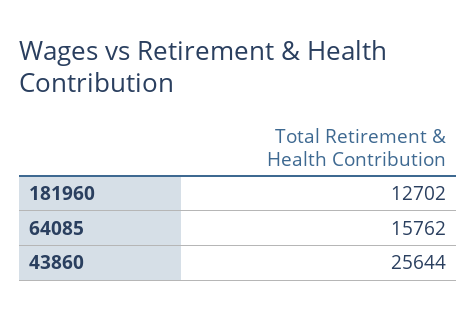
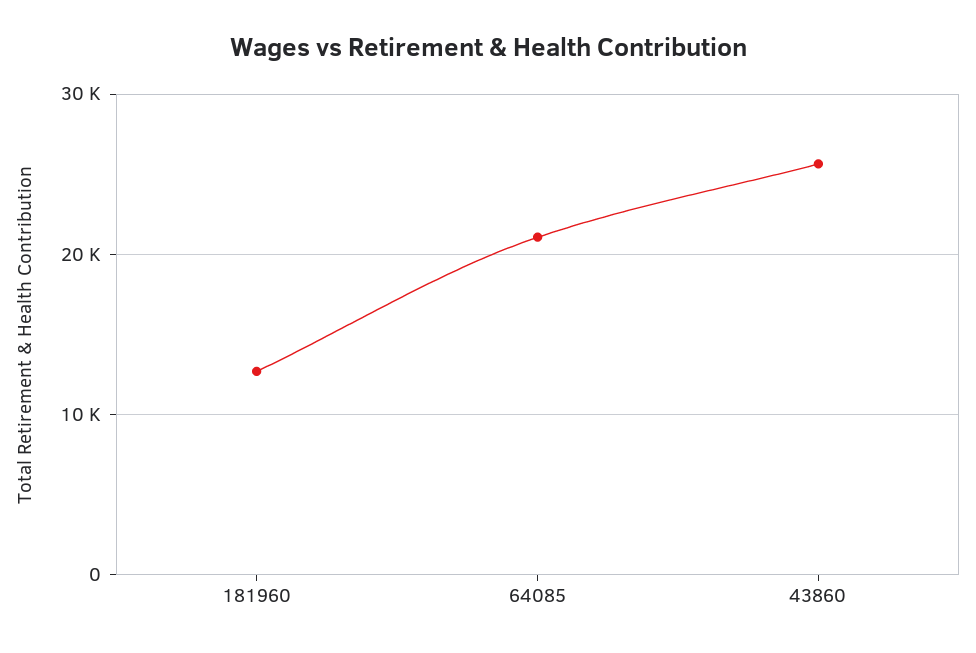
64085: 15762 -> 21000

